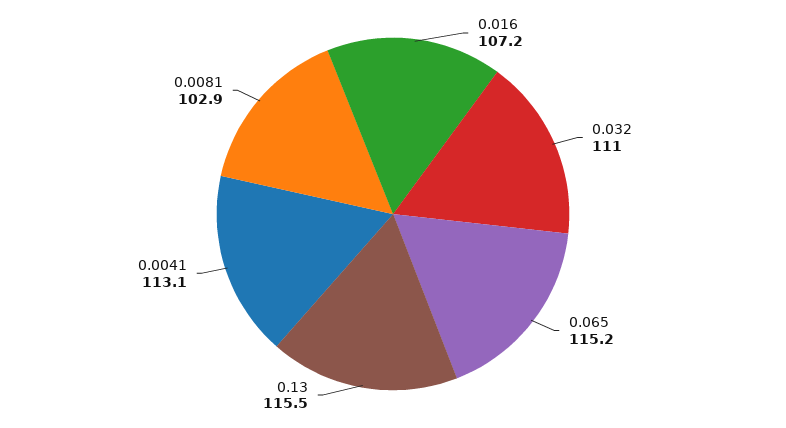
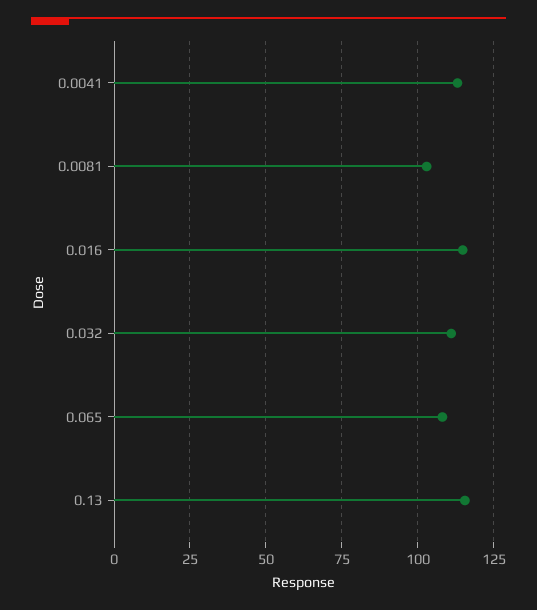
0.016: 107.2 -> 115
0.065: 115.2 -> 107.5

